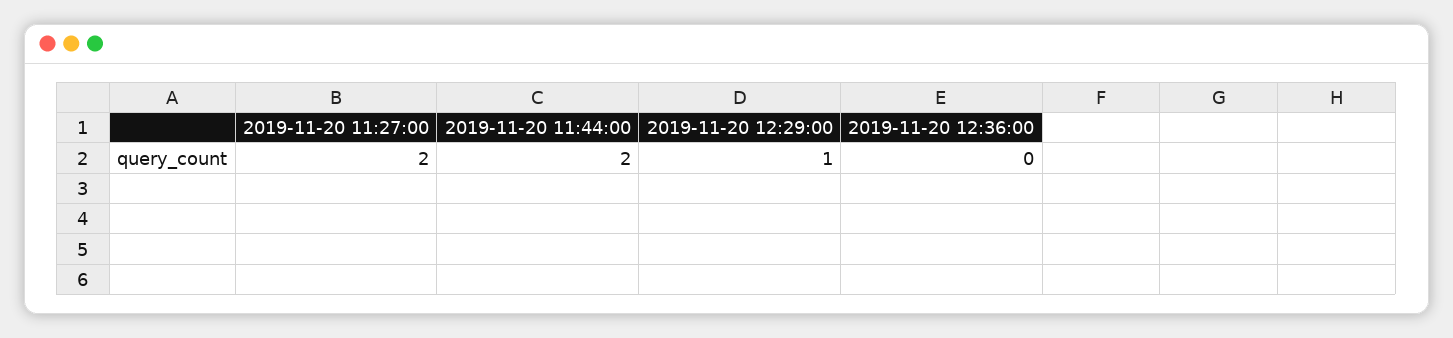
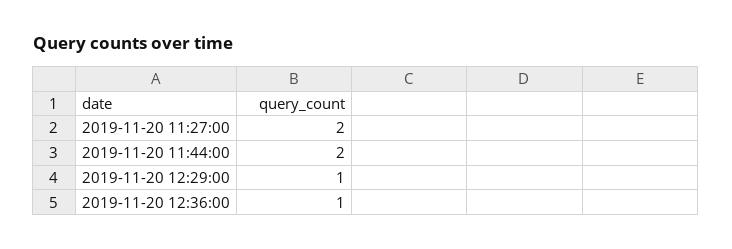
2019-11-20 12:36:00: 0 -> 1

